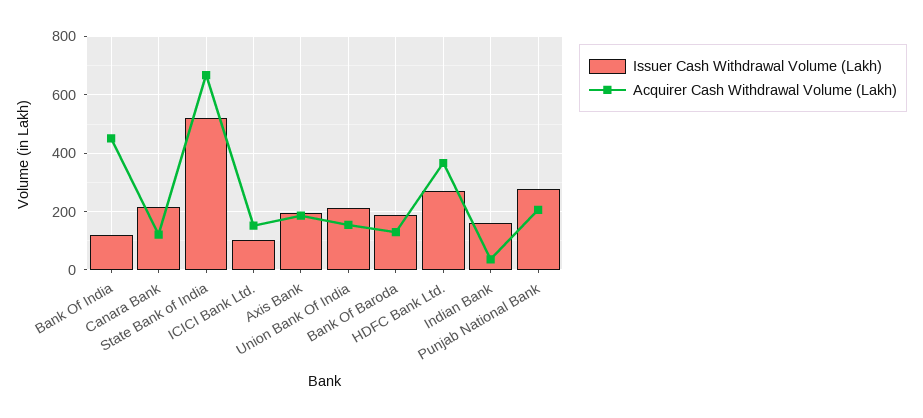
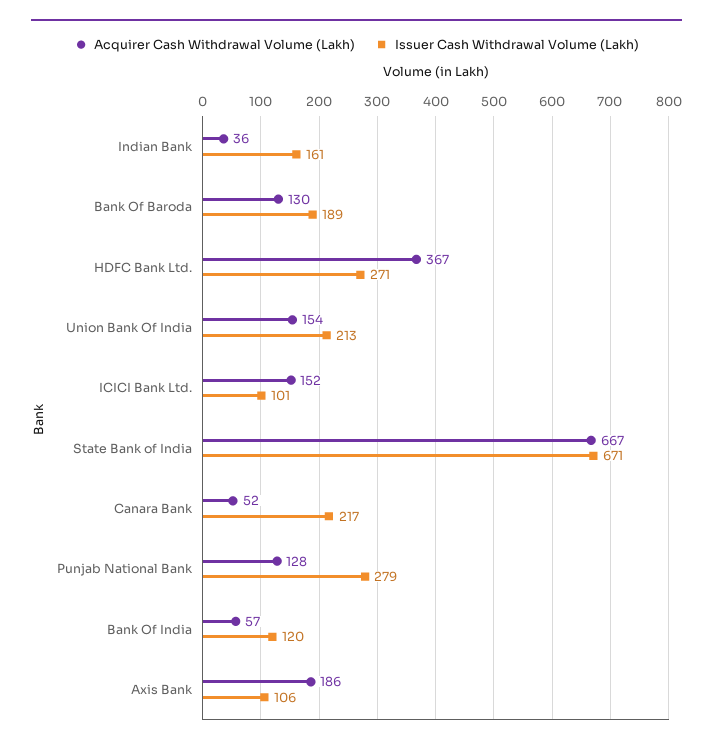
Acquirer Cash Withdrawal Volume (Lakh), Bank Of India: 450 -> 57
Acquirer Cash Withdrawal Volume (Lakh), Canara Bank: 125 -> 52
Issuer Cash Withdrawal Volume (Lakh), State Bank of India: 525 -> 671
Issuer Cash Withdrawal Volume (Lakh), Axis Bank: 200 -> 106
Acquirer Cash Withdrawal Volume (Lakh), Punjab National Bank: 200 -> 128

